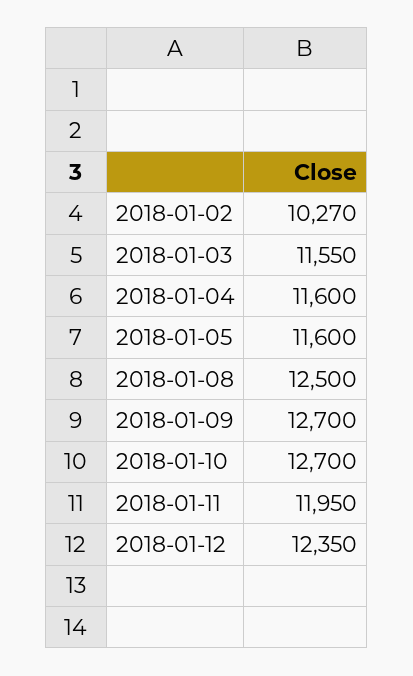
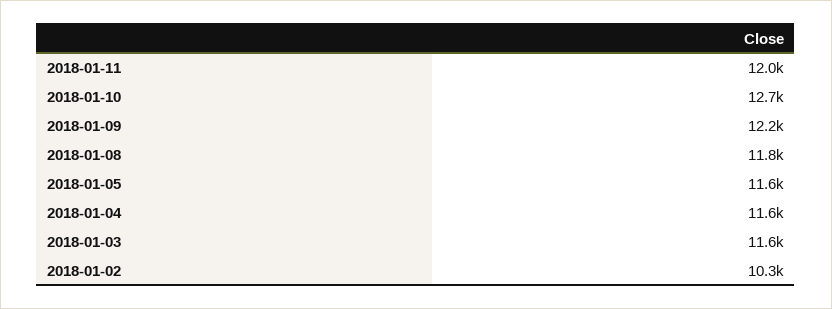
2018-01-08: 12500 -> 11800
2018-01-09: 12700 -> 12200
2018-01-12: 12350 -> none

